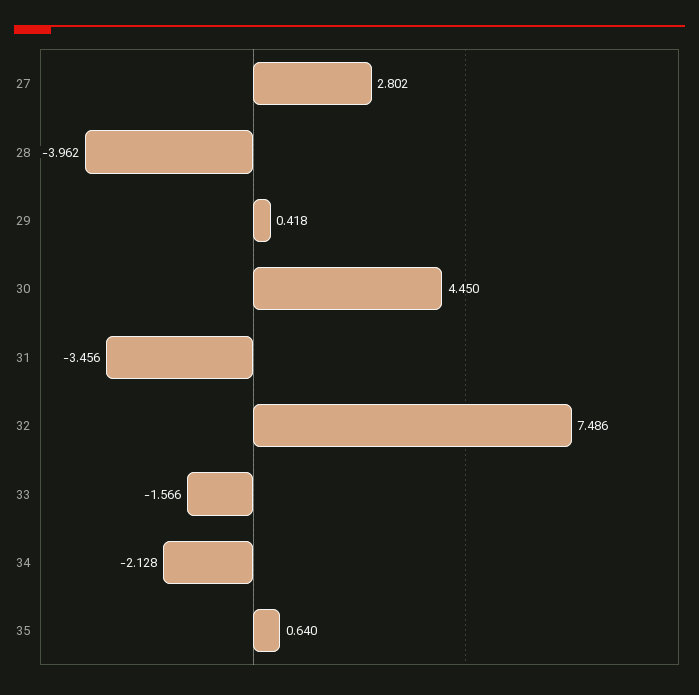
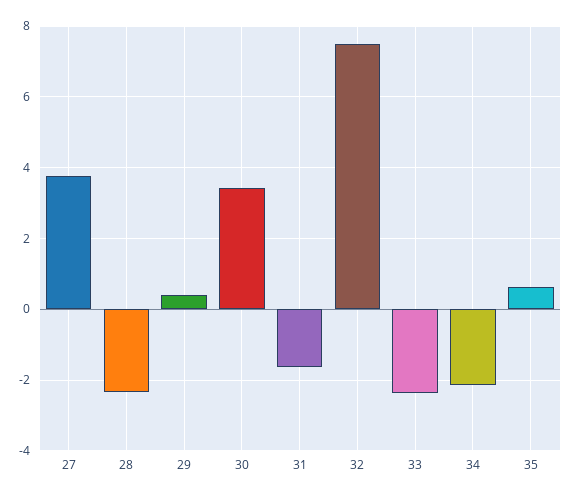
27: 2.802 -> 3.8
28: -3.962 -> -2.4
30: 4.45 -> 3.4
31: -3.456 -> -1.6
33: -1.566 -> -2.4

